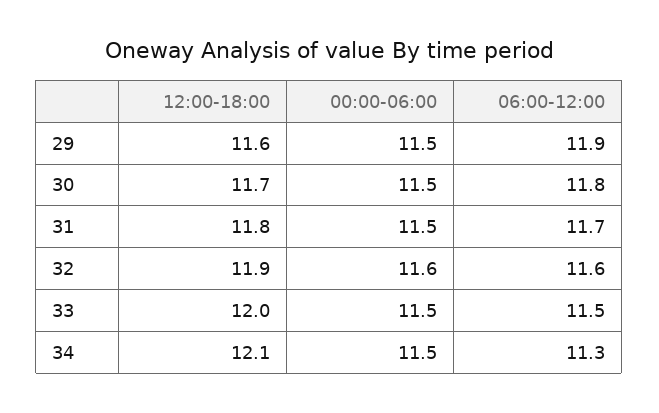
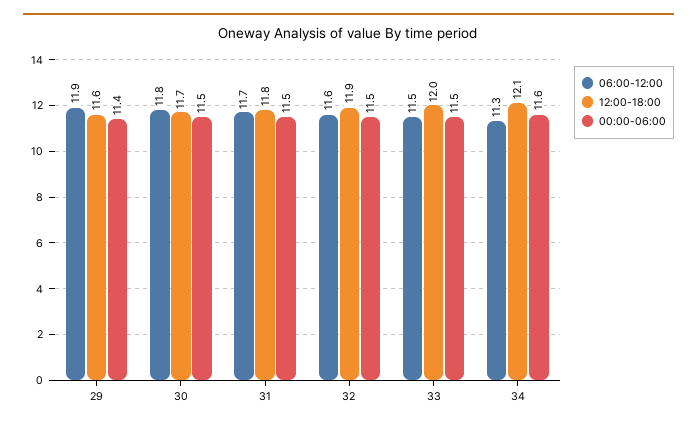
00:00-06:00, 29: 11.5 -> 11.4
00:00-06:00, 32: 11.6 -> 11.5
00:00-06:00, 34: 11.5 -> 11.6

